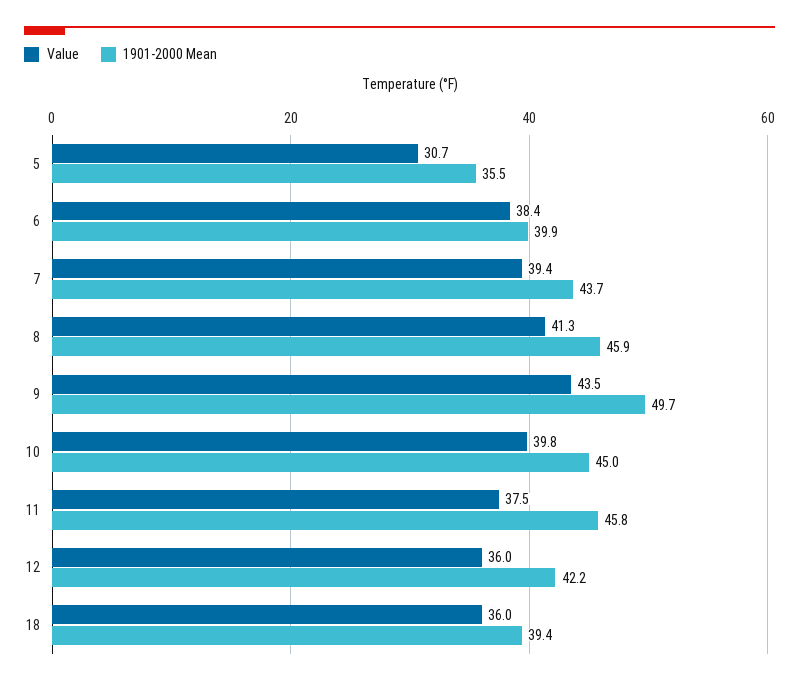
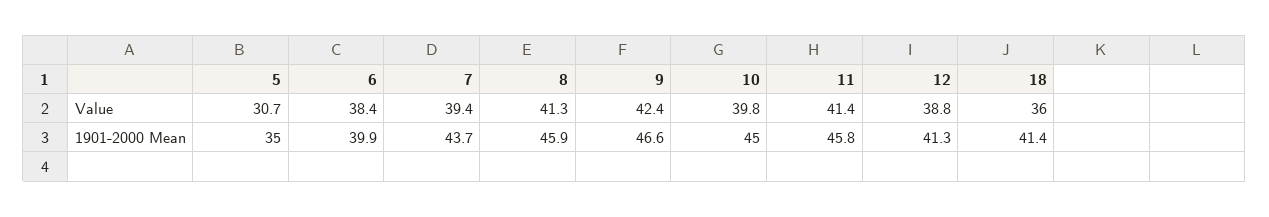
1901-2000 Mean, 5: 35.5 -> 35
Value, 9: 43.5 -> 42.4
1901-2000 Mean, 9: 49.7 -> 46.6
Value, 11: 37.5 -> 41.4
Value, 12: 36 -> 38.8
1901-2000 Mean, 12: 42.2 -> 41.3
1901-2000 Mean, 18: 39.4 -> 41.4

